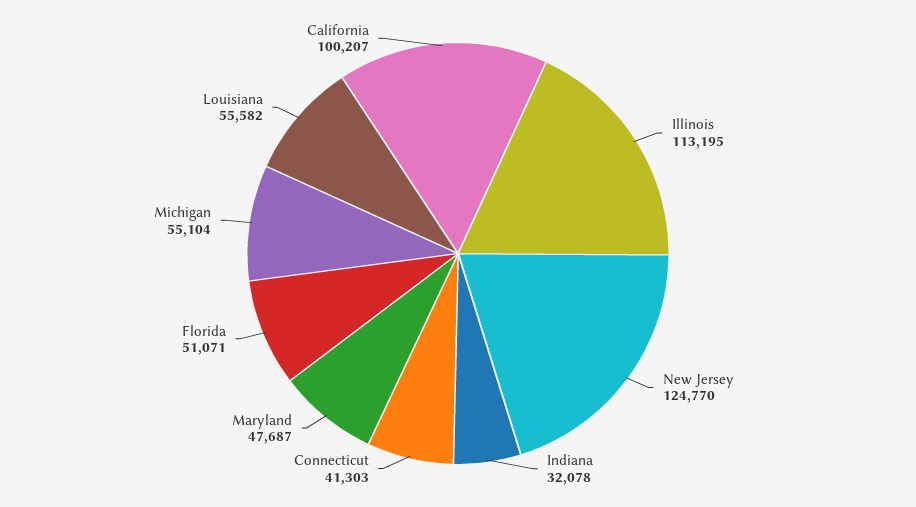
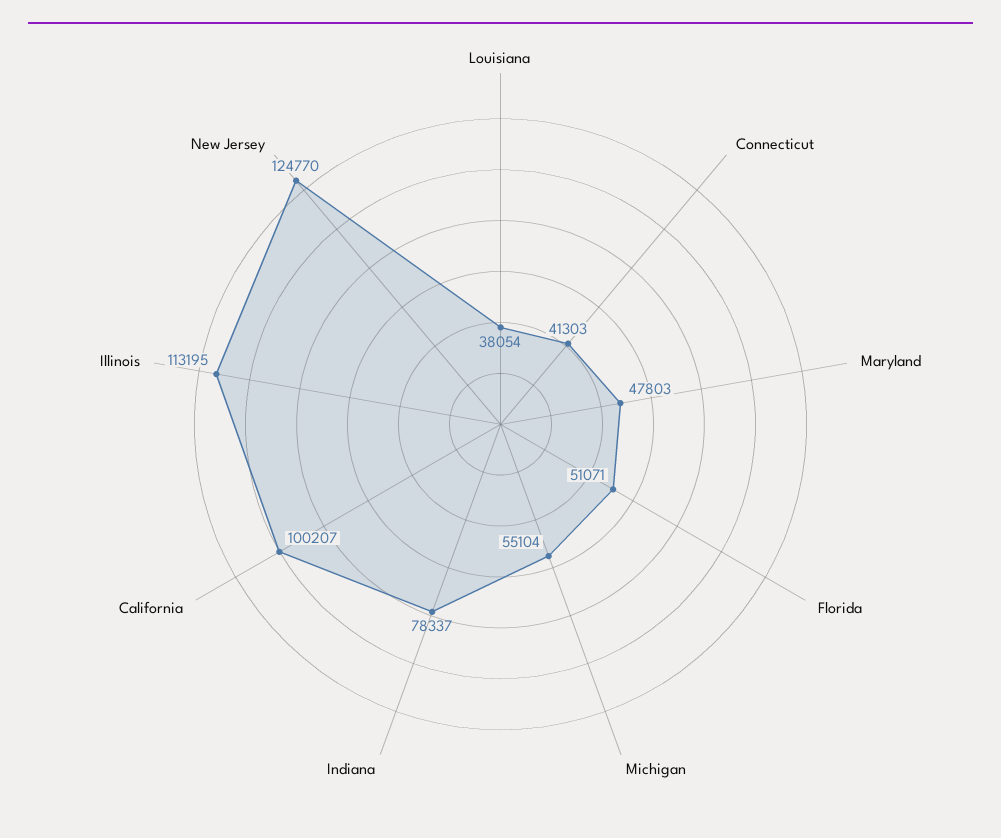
Indiana: 32078 -> 78337
Maryland: 47687 -> 47803
Louisiana: 55582 -> 38054

